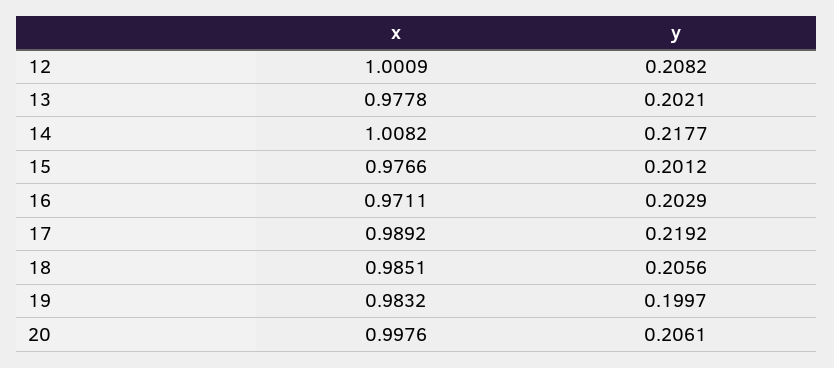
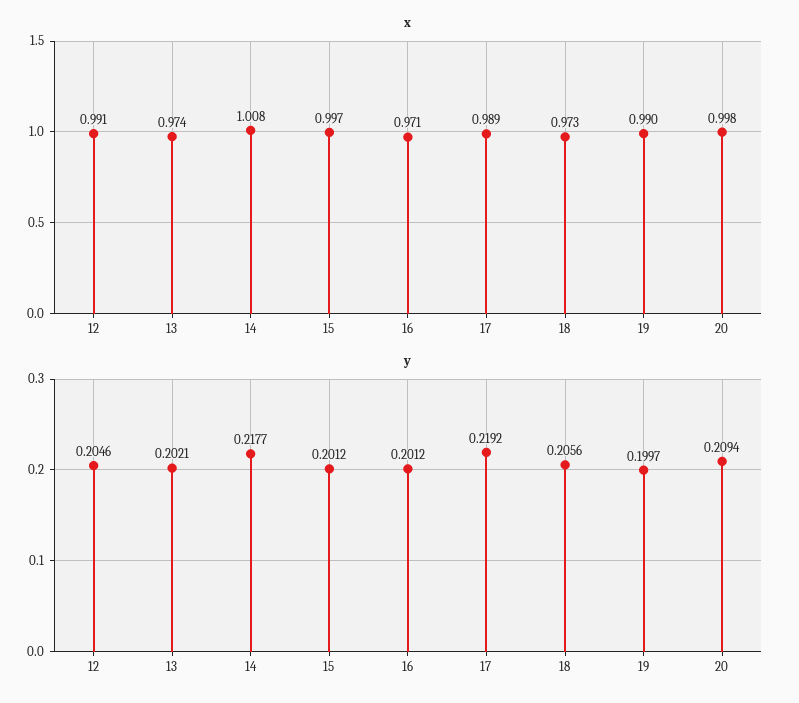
x, 12: 1.0009 -> 0.991
y, 12: 0.2082 -> 0.2046
x, 13: 0.9778 -> 0.974
x, 15: 0.9766 -> 0.997
y, 16: 0.2029 -> 0.2012
x, 18: 0.9851 -> 0.973
x, 19: 0.9832 -> 0.99
y, 20: 0.2061 -> 0.2094

